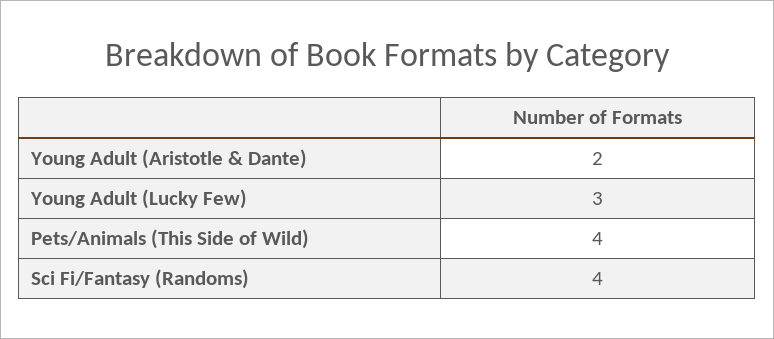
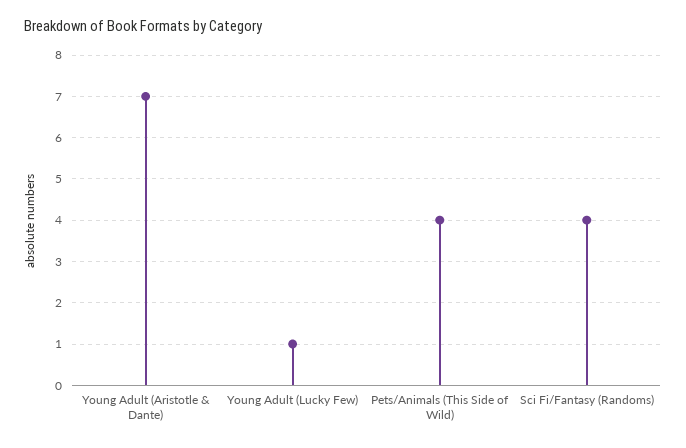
Young Adult (Aristotle & Dante): 2 -> 7
Young Adult (Lucky Few): 3 -> 1

